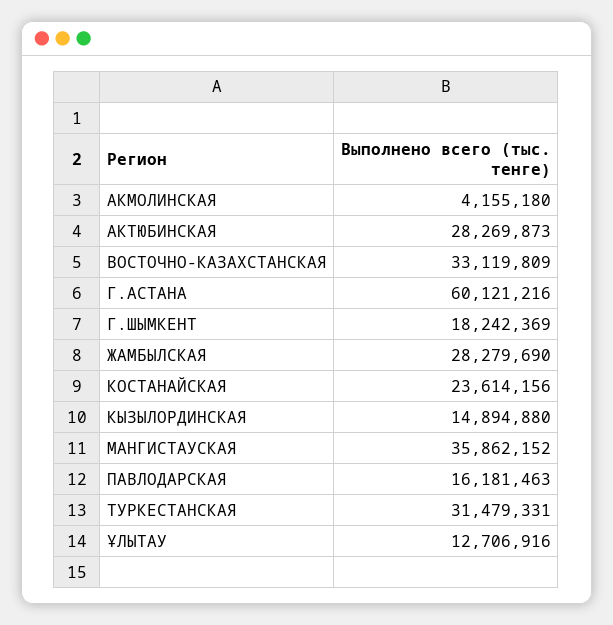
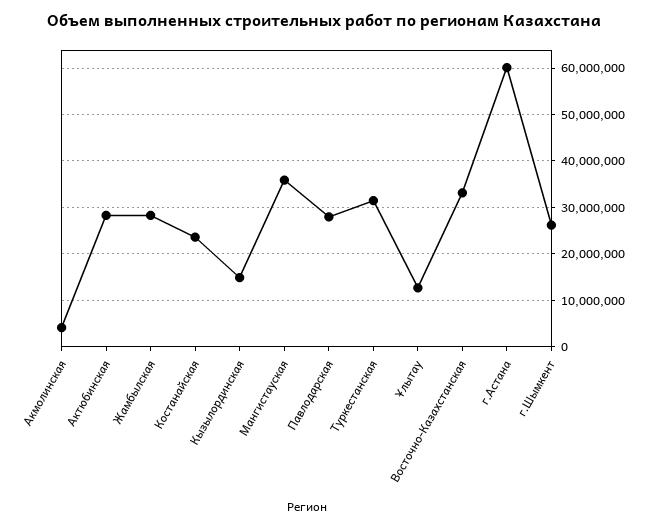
Г.ШЫМКЕНТ: 18242369 -> 26000000
ПАВЛОДАРСКАЯ: 16181463 -> 28000000

